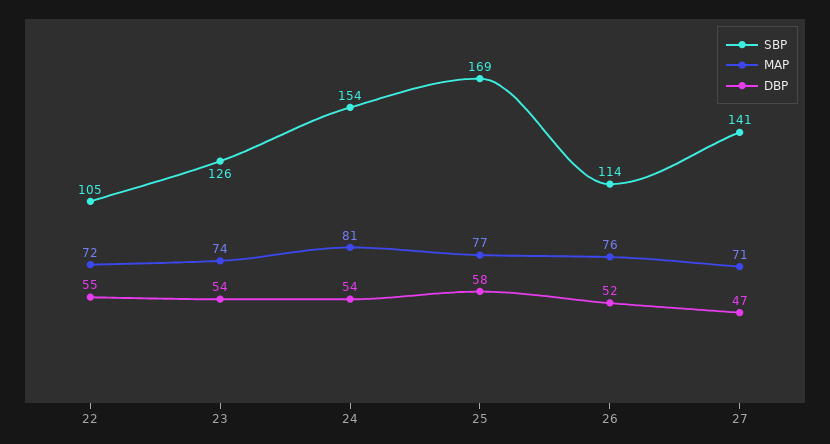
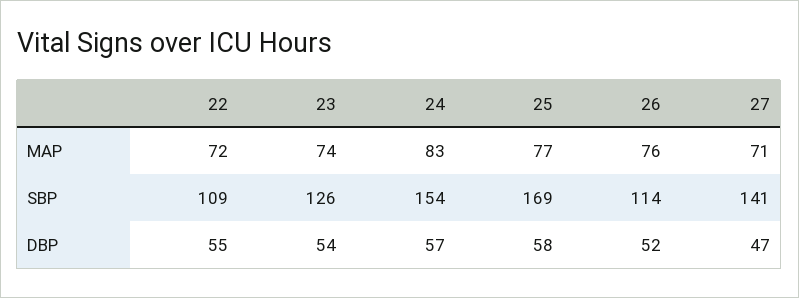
SBP, 22: 105 -> 109
MAP, 24: 81 -> 83
DBP, 24: 54 -> 57

